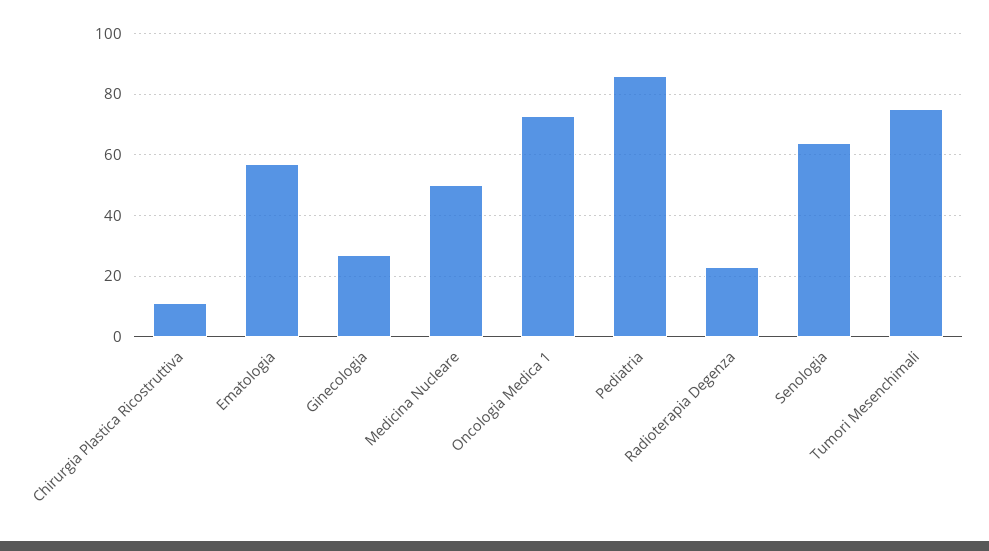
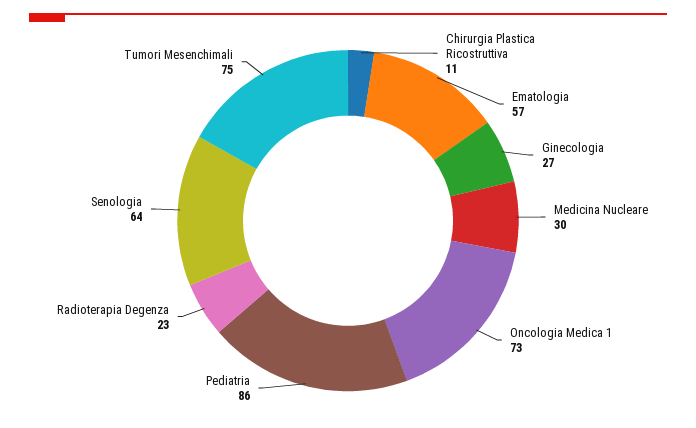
Medicina Nucleare: 50 -> 30

